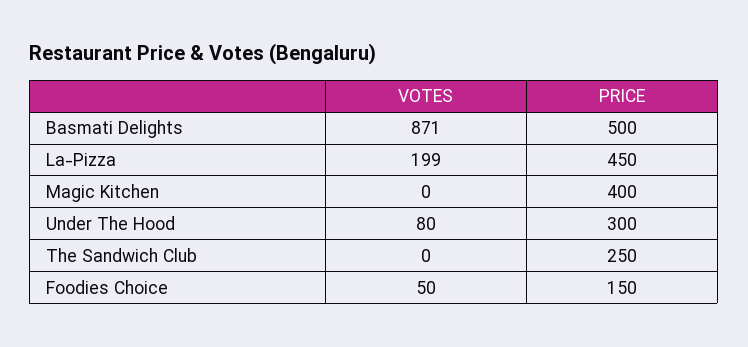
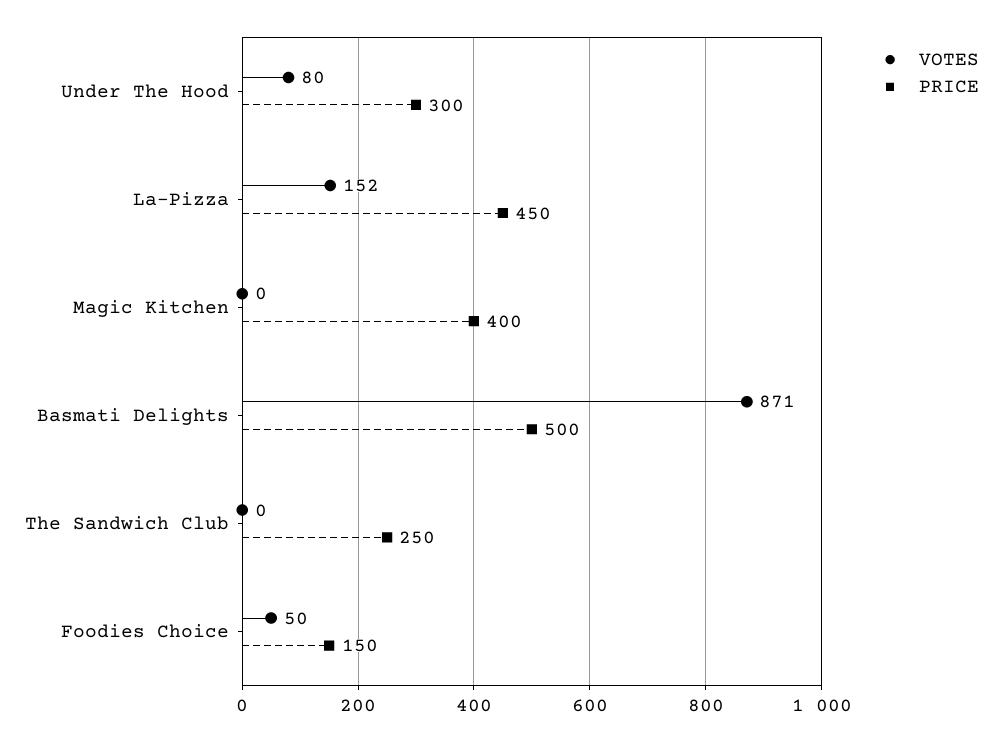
VOTES, La-Pizza: 199 -> 152

